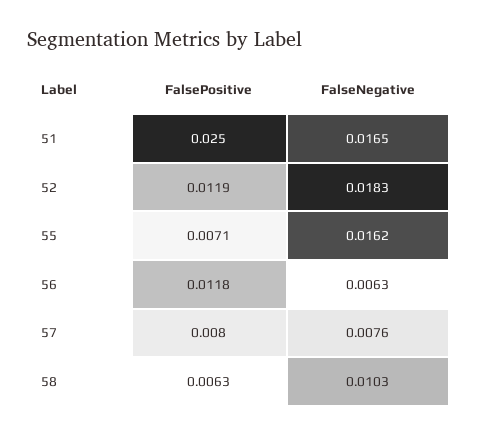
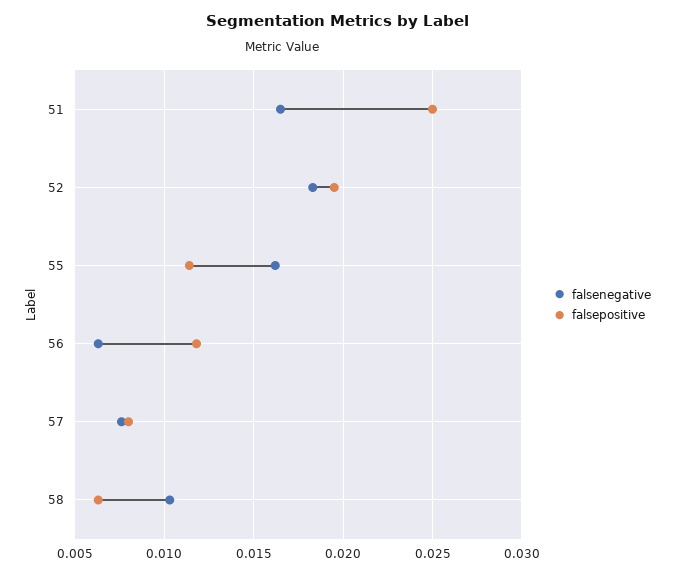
FalsePositive, 52: 0.0119 -> 0.0195
FalsePositive, 55: 0.0071 -> 0.0115

